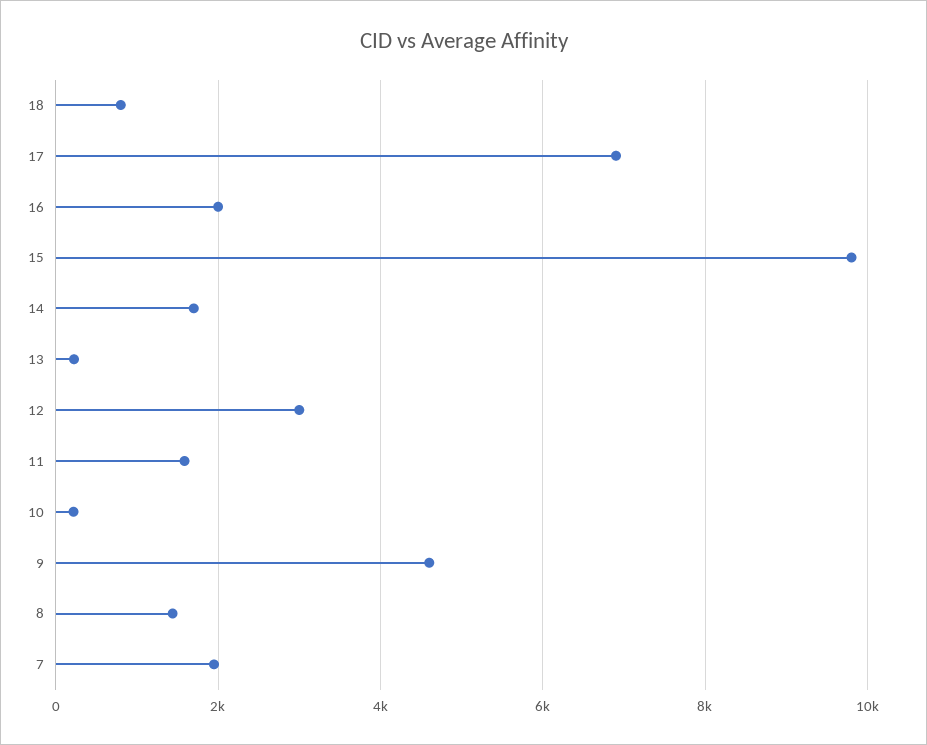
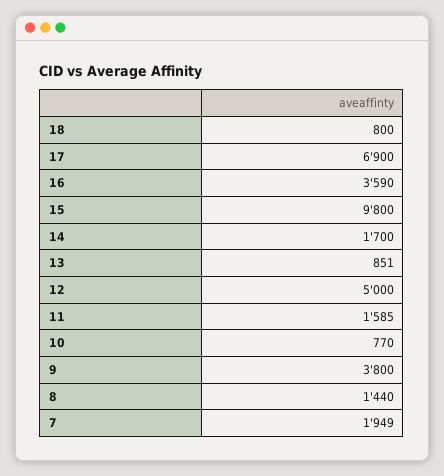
16: 2000 -> 3590
13: 200 -> 851
12: 3000 -> 5000
10: 200 -> 770
9: 4600 -> 3800

